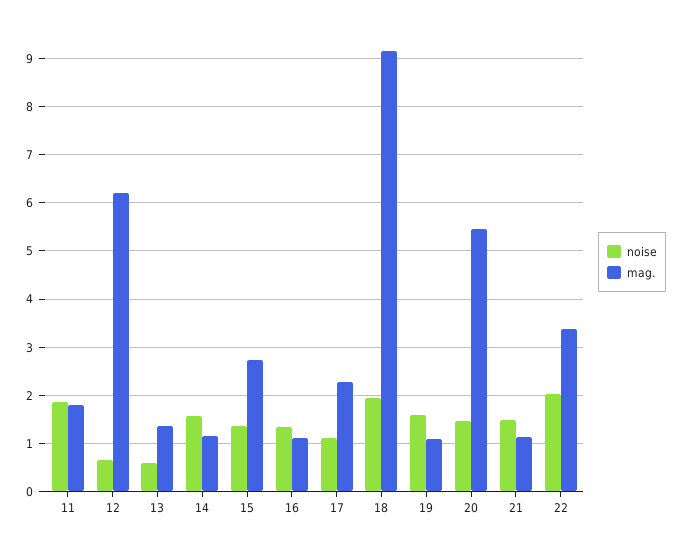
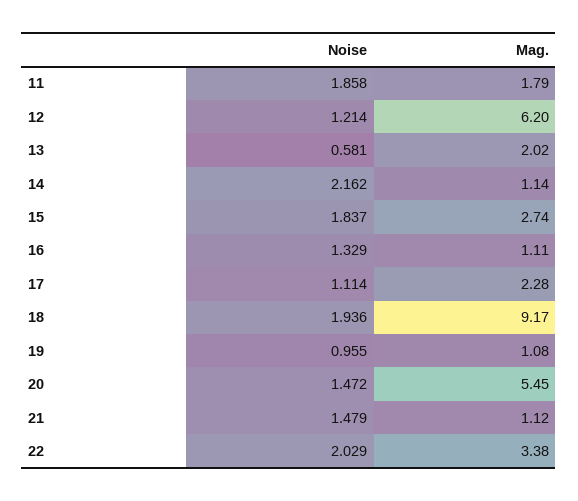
noise, 12: 0.6 -> 1.214
mag., 13: 1.4 -> 2.02
noise, 14: 1.6 -> 2.162
noise, 15: 1.4 -> 1.837
noise, 19: 1.6 -> 0.955

